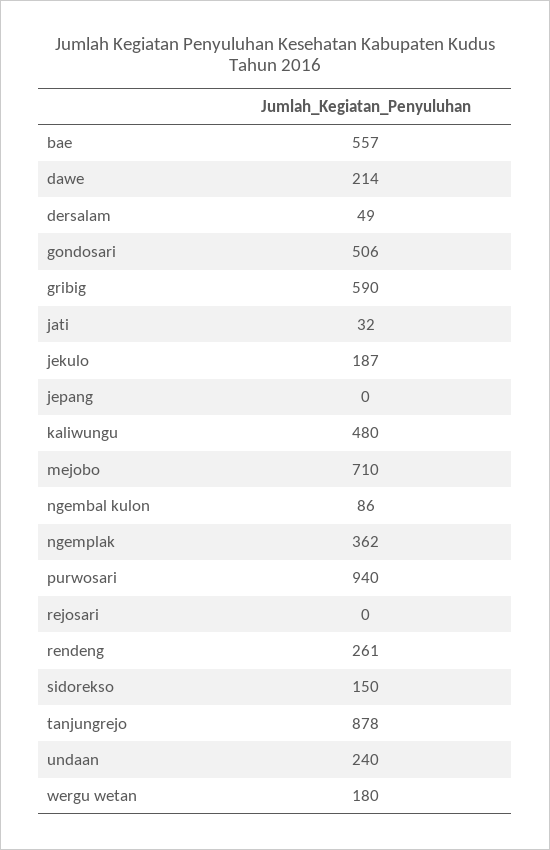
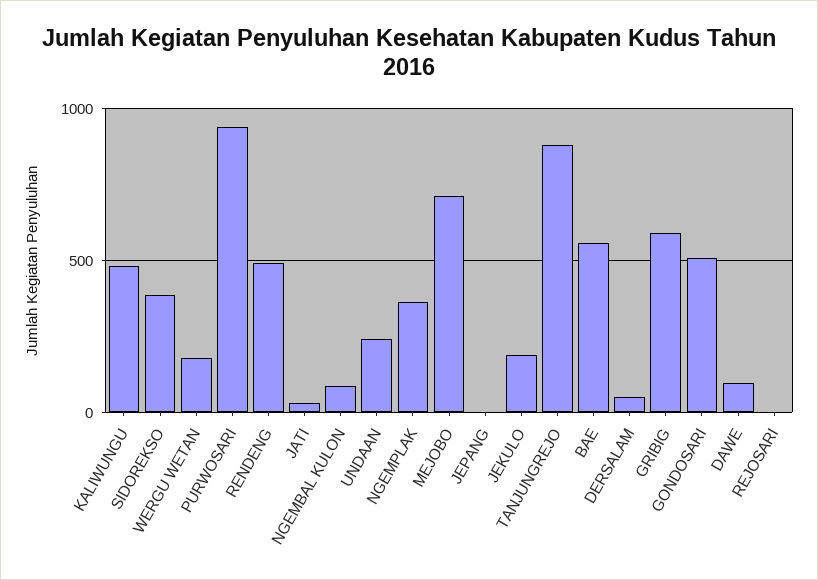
dawe: 214 -> 100
rendeng: 261 -> 500
sidorekso: 150 -> 400

